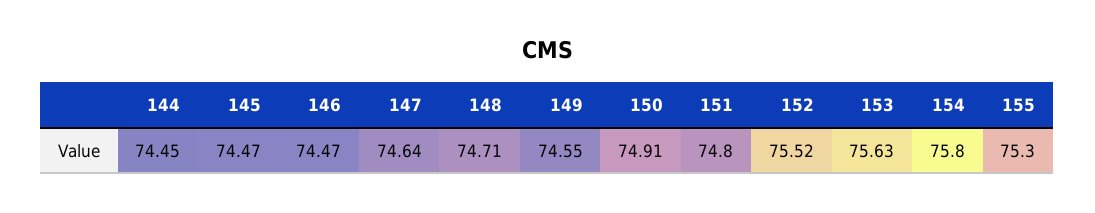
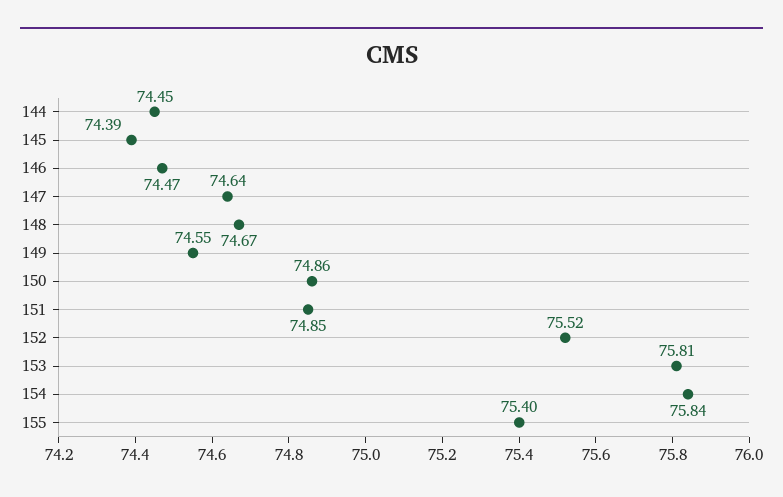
145: 74.47 -> 74.39
148: 74.71 -> 74.67
150: 74.91 -> 74.86
151: 74.8 -> 74.85
153: 75.63 -> 75.81
154: 75.8 -> 75.84
155: 75.3 -> 75.4

